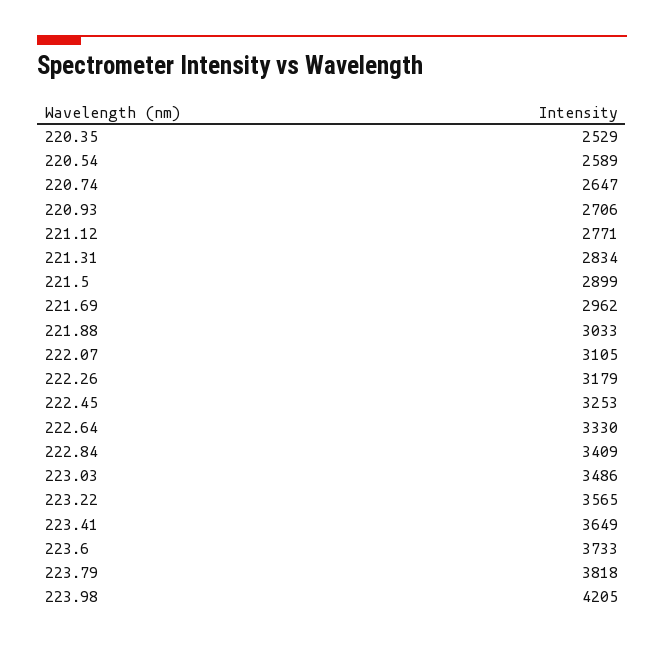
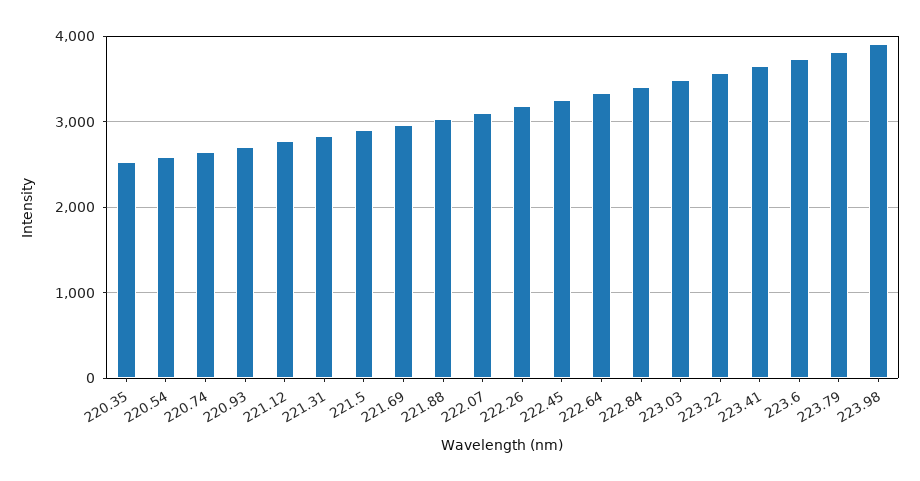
223.98: 4205 -> 3900

